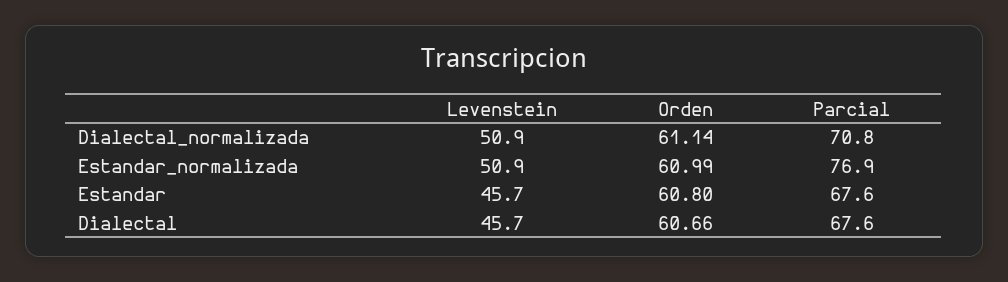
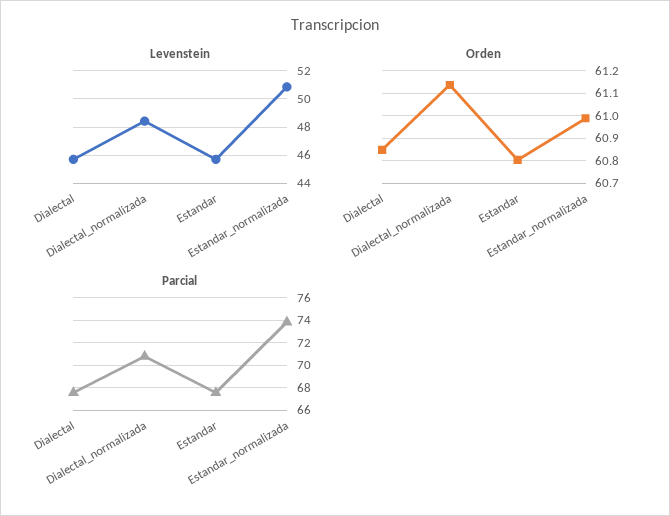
Levenstein, Dialectal_normalizada: 50.9 -> 48.5
Parcial, Estandar_normalizada: 76.9 -> 74
Orden, Dialectal: 60.66 -> 60.85

